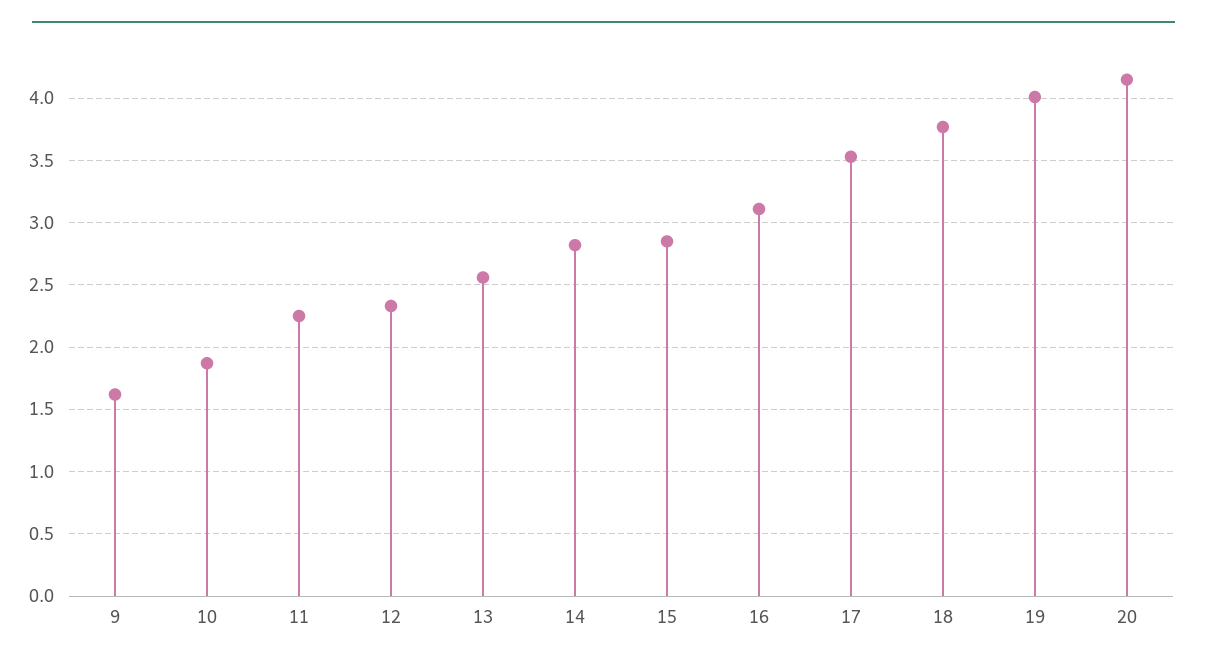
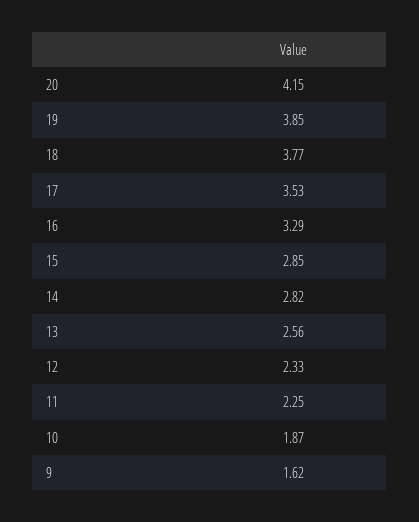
16: 3.1 -> 3.29
19: 4 -> 3.85

